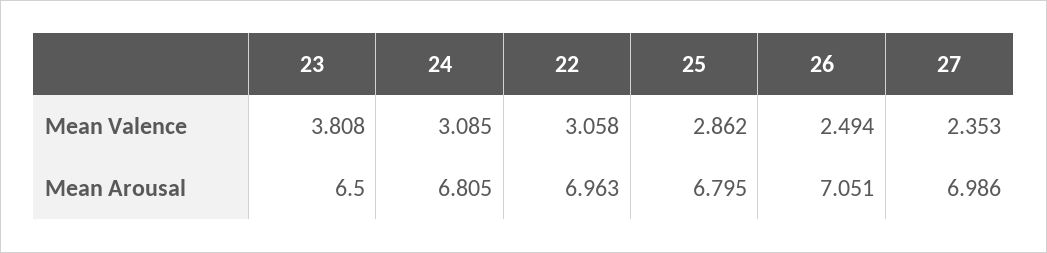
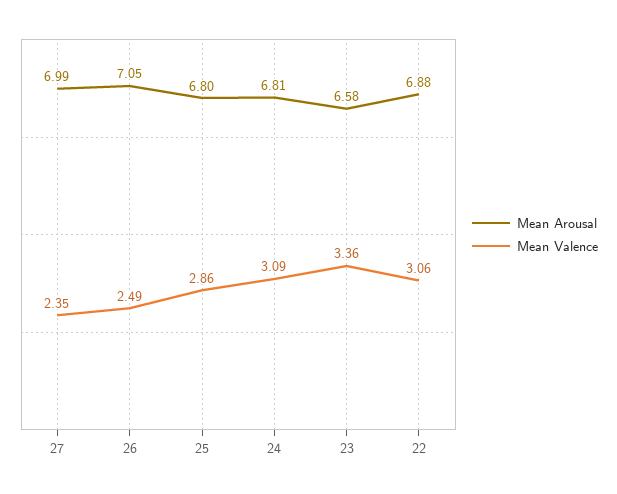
Mean Valence, 23: 3.808 -> 3.36
Mean Arousal, 23: 6.5 -> 6.58
Mean Arousal, 22: 6.963 -> 6.88

